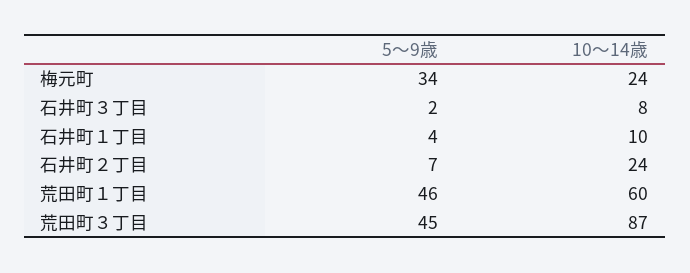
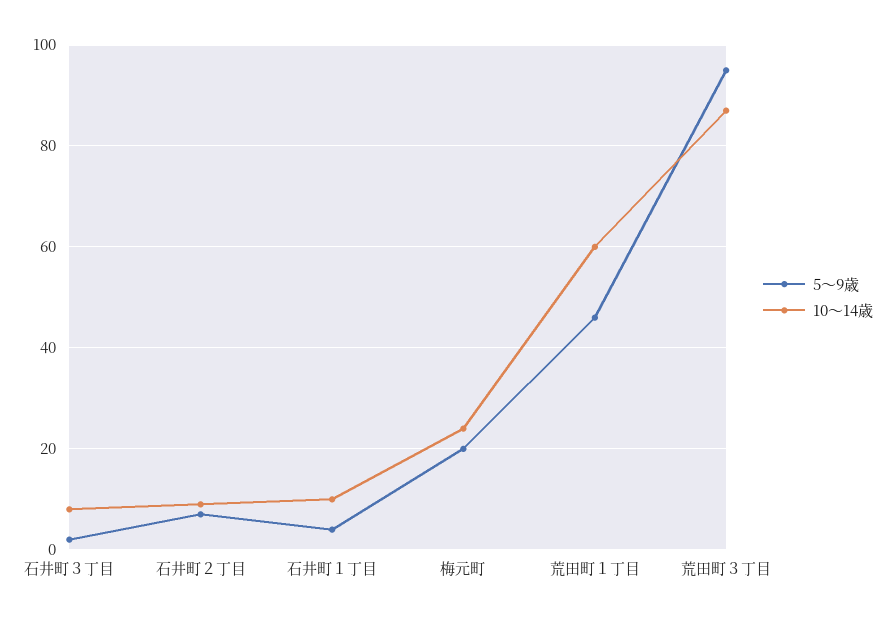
5～9歳, 梅元町: 34 -> 20
10～14歳, 石井町２丁目: 24 -> 10
5～9歳, 荒田町３丁目: 45 -> 95

